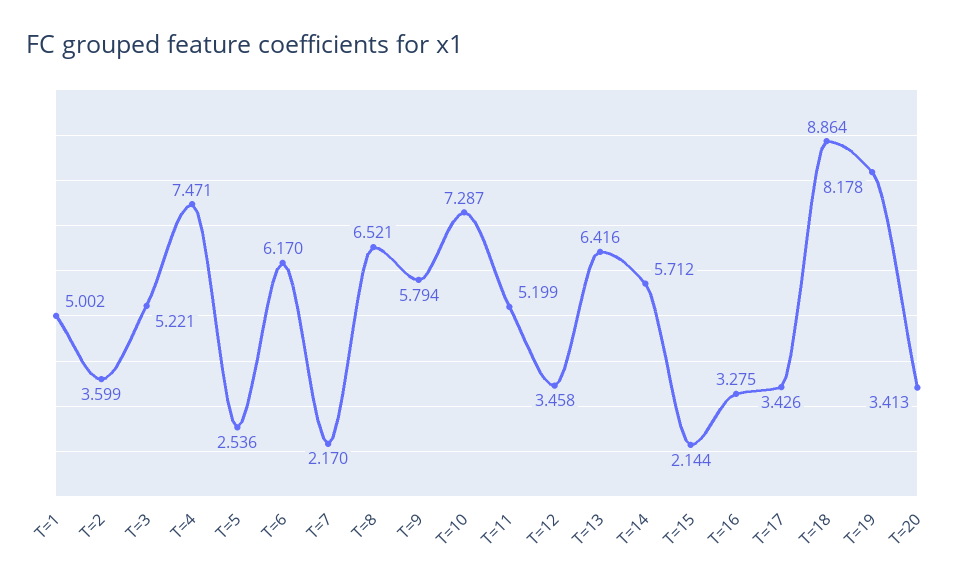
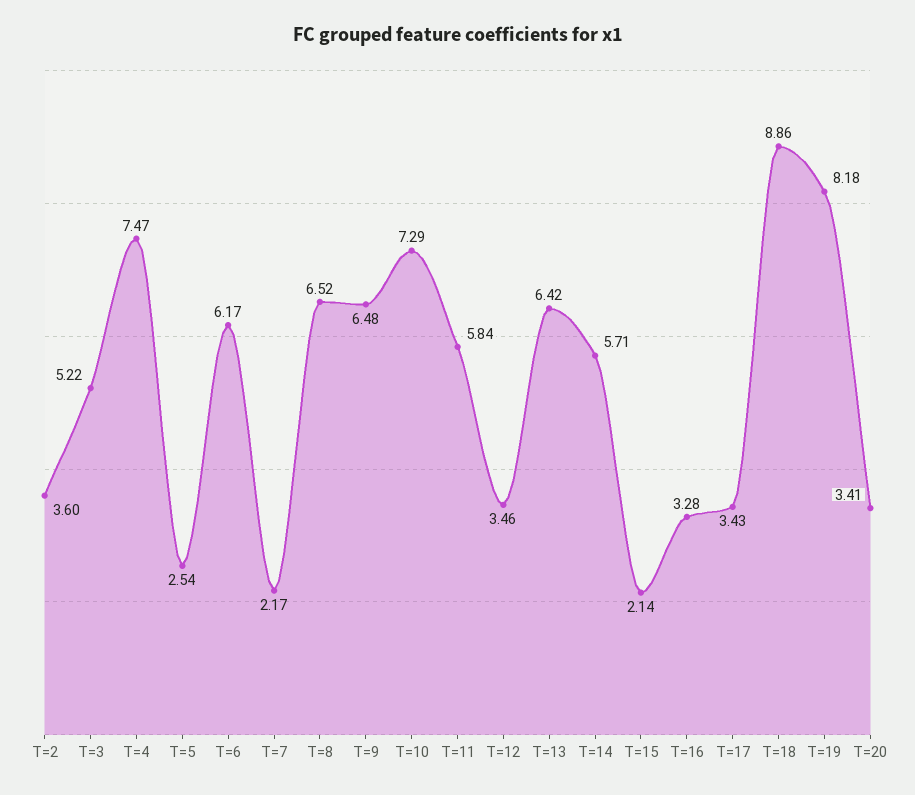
T=1: 5.002 -> none
T=9: 5.794 -> 6.48
T=11: 5.199 -> 5.84

